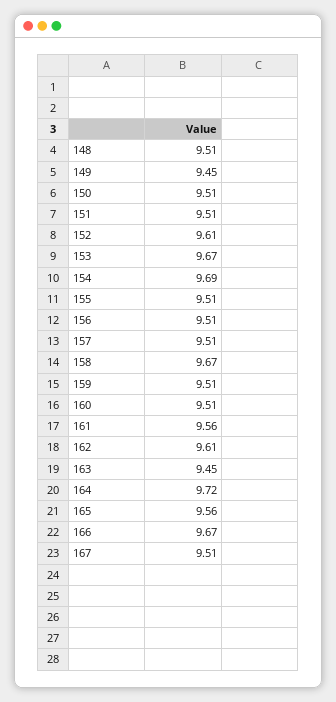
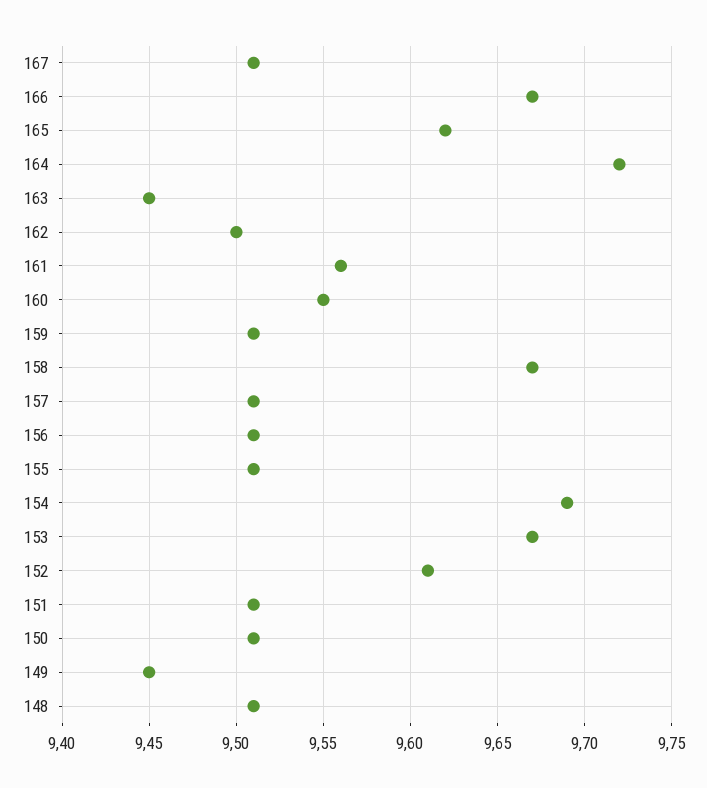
160: 9.51 -> 9.55
162: 9.61 -> 9.5
165: 9.56 -> 9.62

